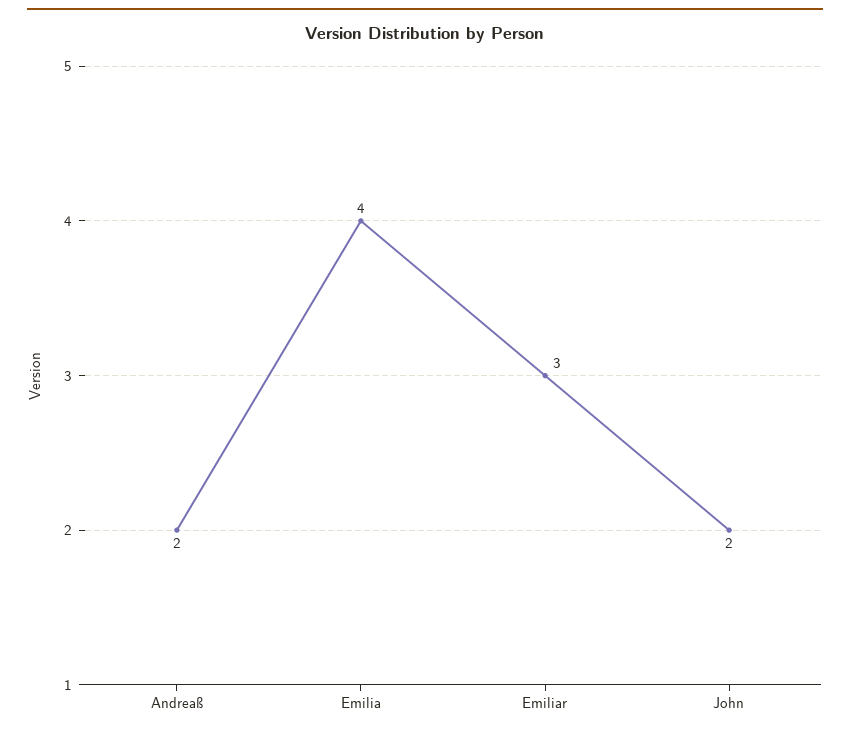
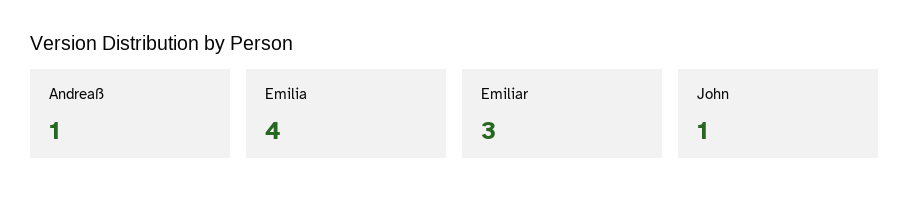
Andreaß: 2 -> 1
John: 2 -> 1

